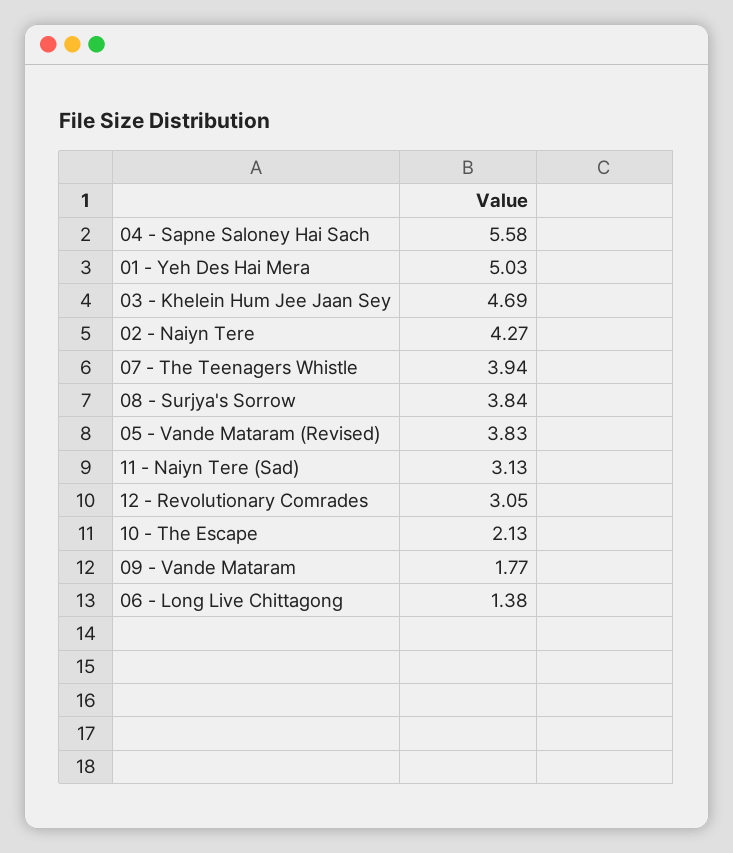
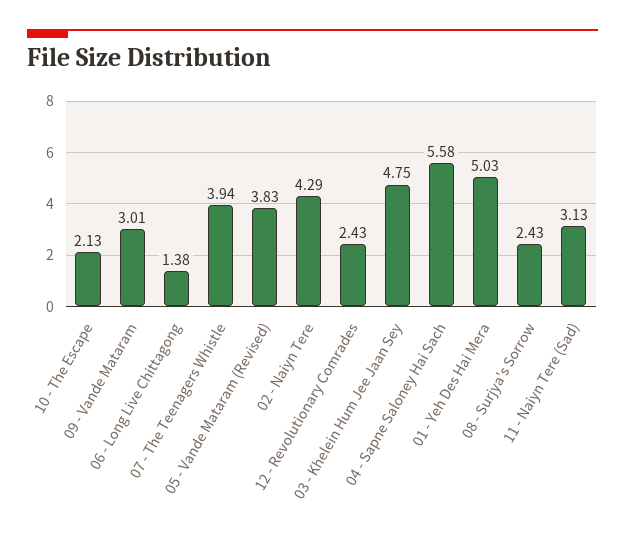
03 - Khelein Hum Jee Jaan Sey: 4.69 -> 4.75
02 - Naiyn Tere: 4.27 -> 4.29
08 - Surjya's Sorrow: 3.84 -> 2.43
12 - Revolutionary Comrades: 3.05 -> 2.43
09 - Vande Mataram: 1.77 -> 3.01

